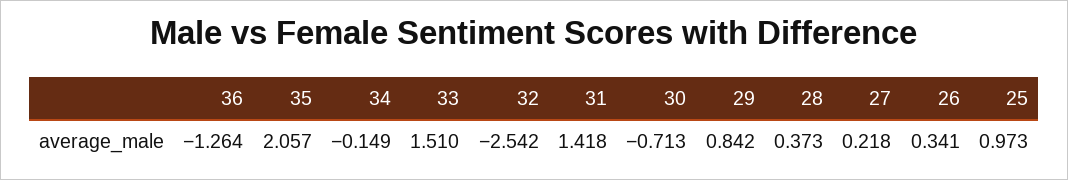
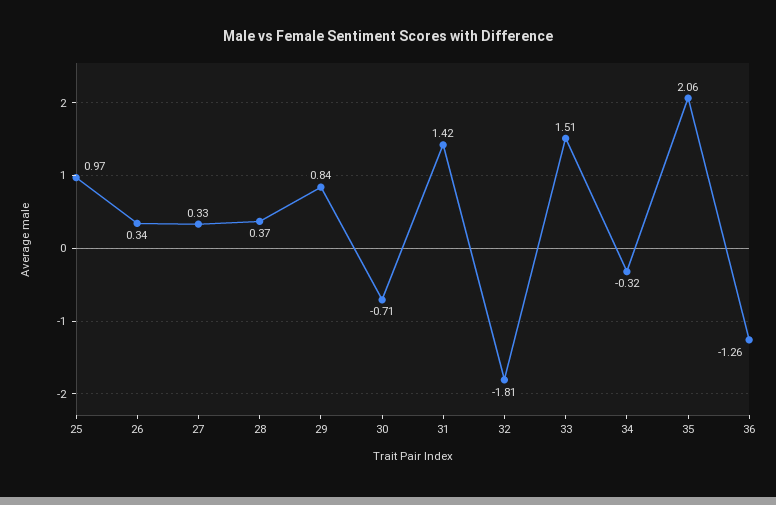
34: -0.149 -> -0.32
32: -2.542 -> -1.81
27: 0.218 -> 0.33

